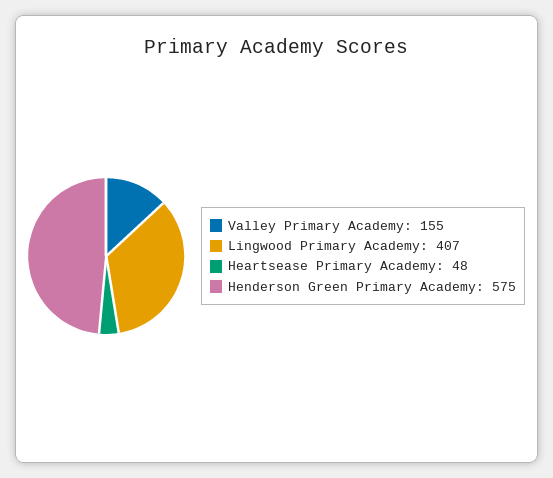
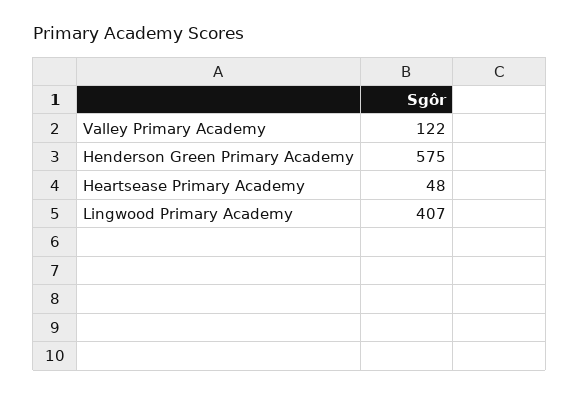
Valley Primary Academy: 155 -> 122

